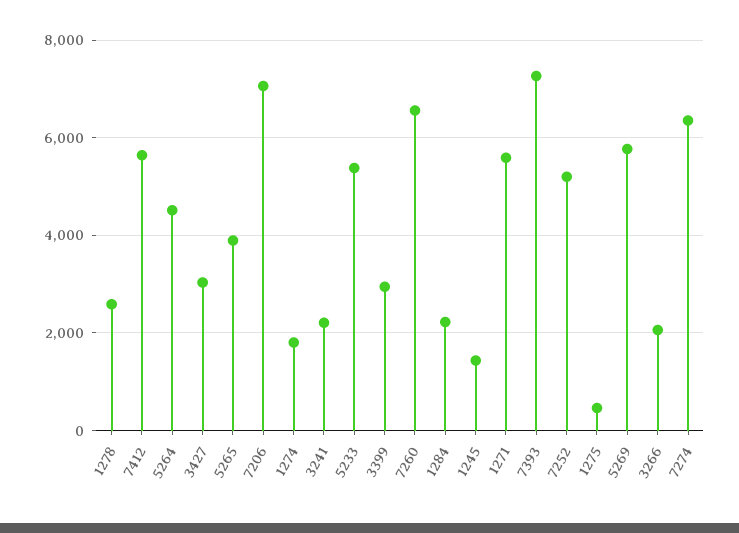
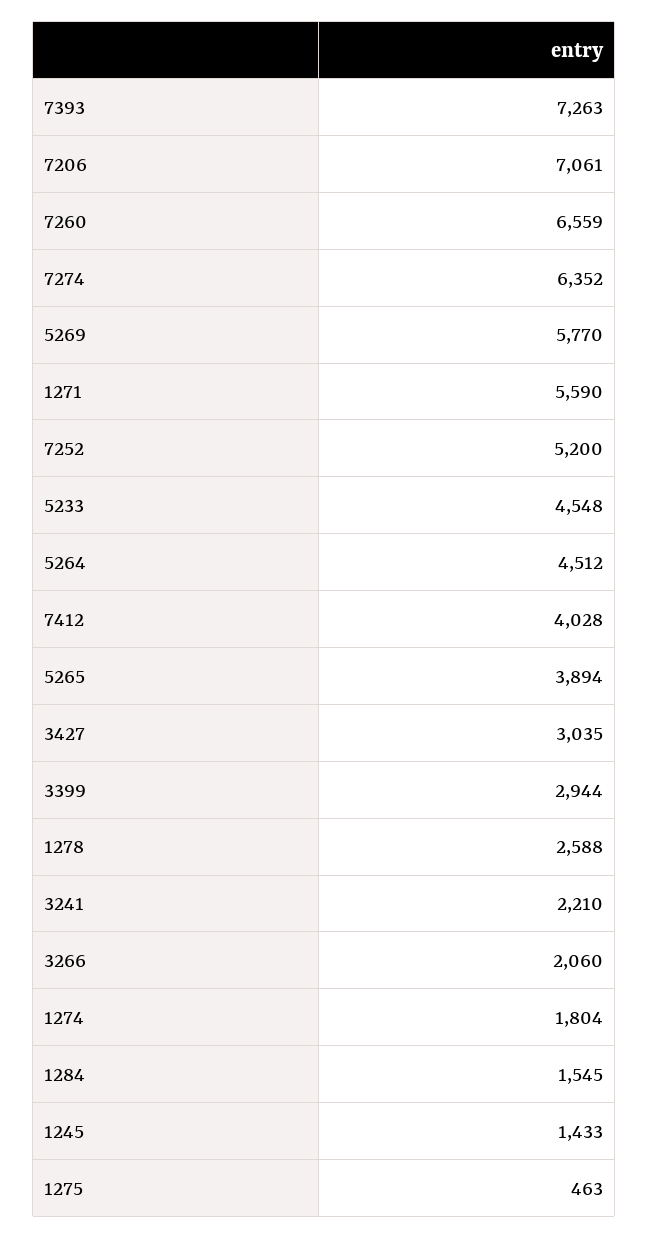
7412: 5600 -> 4028
5233: 5400 -> 4548
1284: 2200 -> 1545

